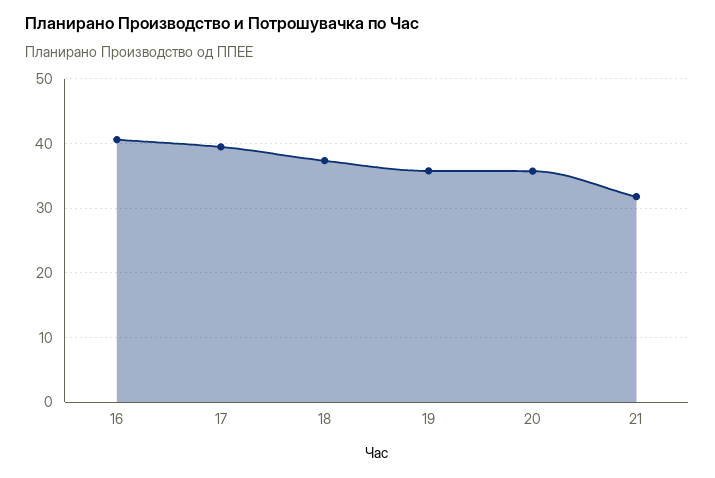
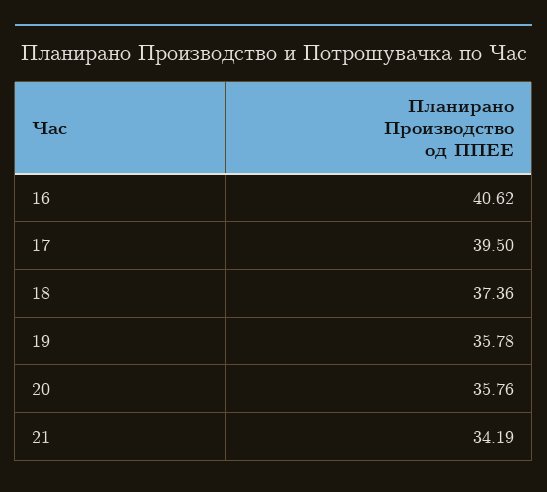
21: 32 -> 34.19

